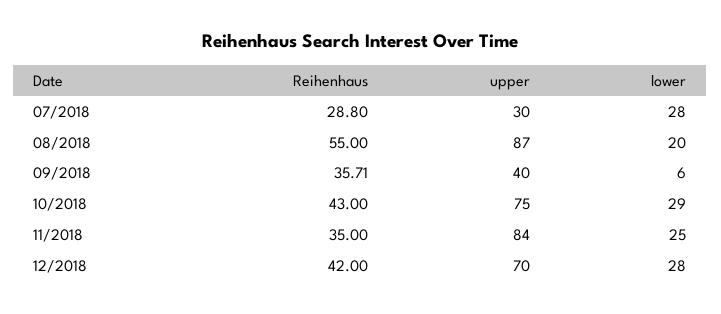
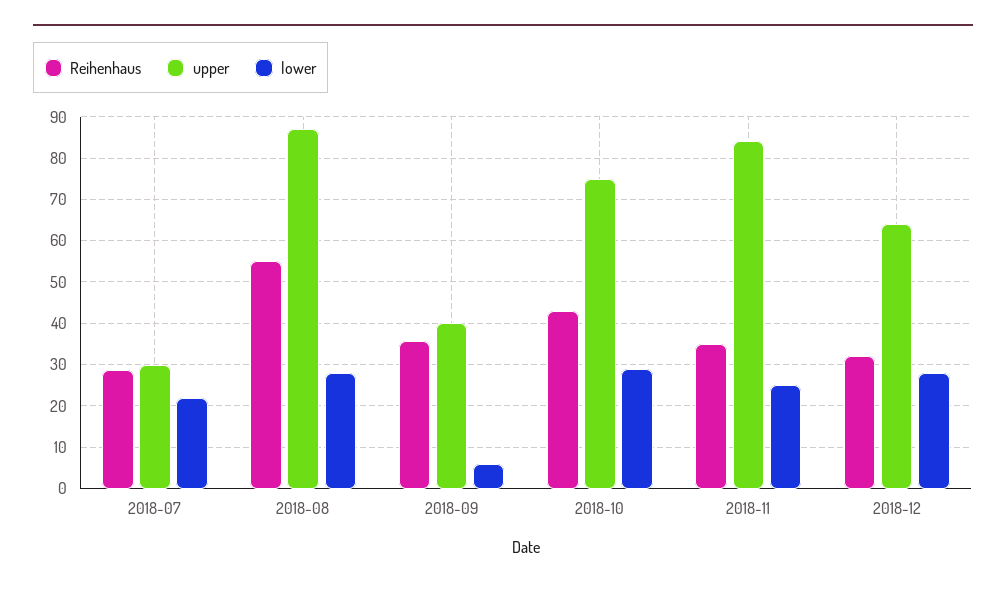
lower, 07/2018: 28 -> 22
lower, 08/2018: 20 -> 28
Reihenhaus, 12/2018: 42 -> 32
upper, 12/2018: 70 -> 64

